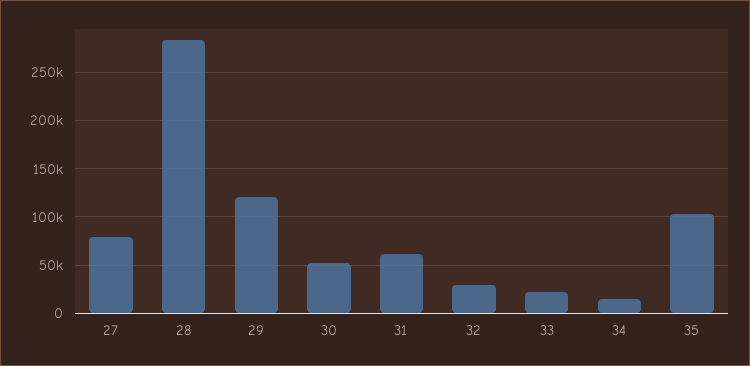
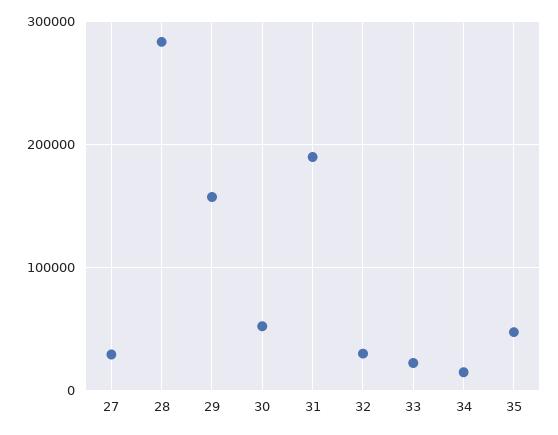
27: 80000 -> 30000
29: 120000 -> 160000
31: 60000 -> 190000
35: 100000 -> 50000

